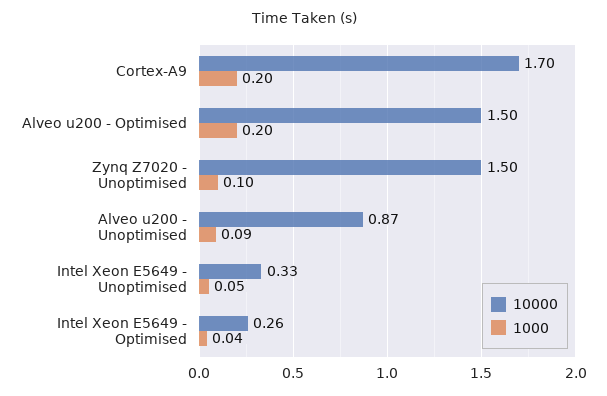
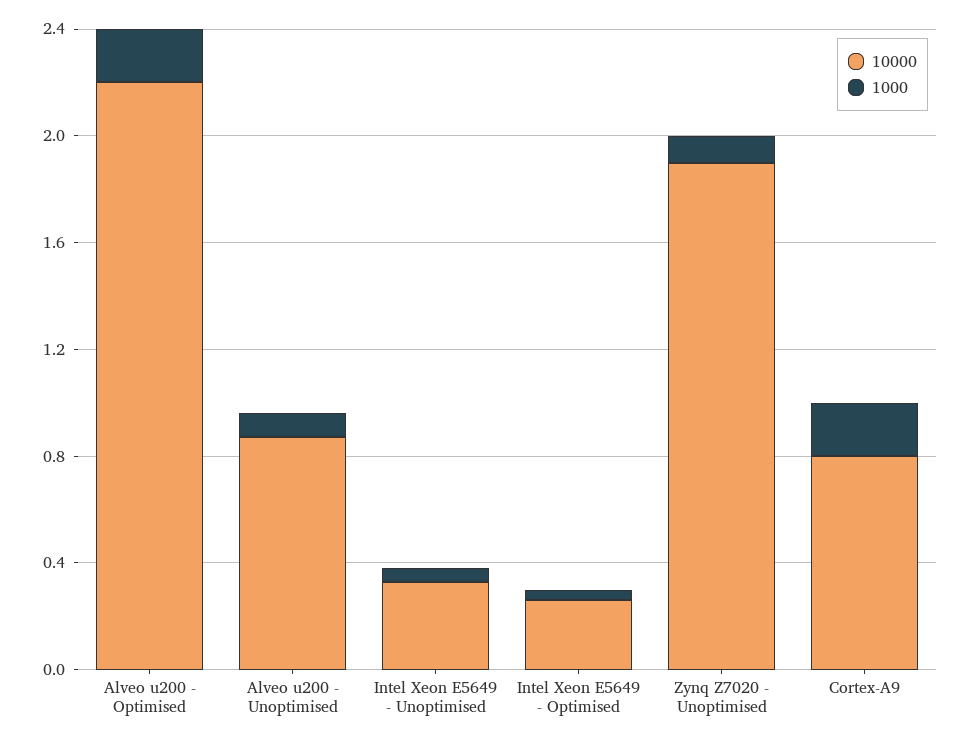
10000, Cortex-A9: 1.7 -> 0.8
10000, Alveo u200 - Optimised: 1.5 -> 2.2
10000, Zynq Z7020 - Unoptimised: 1.5 -> 1.9

